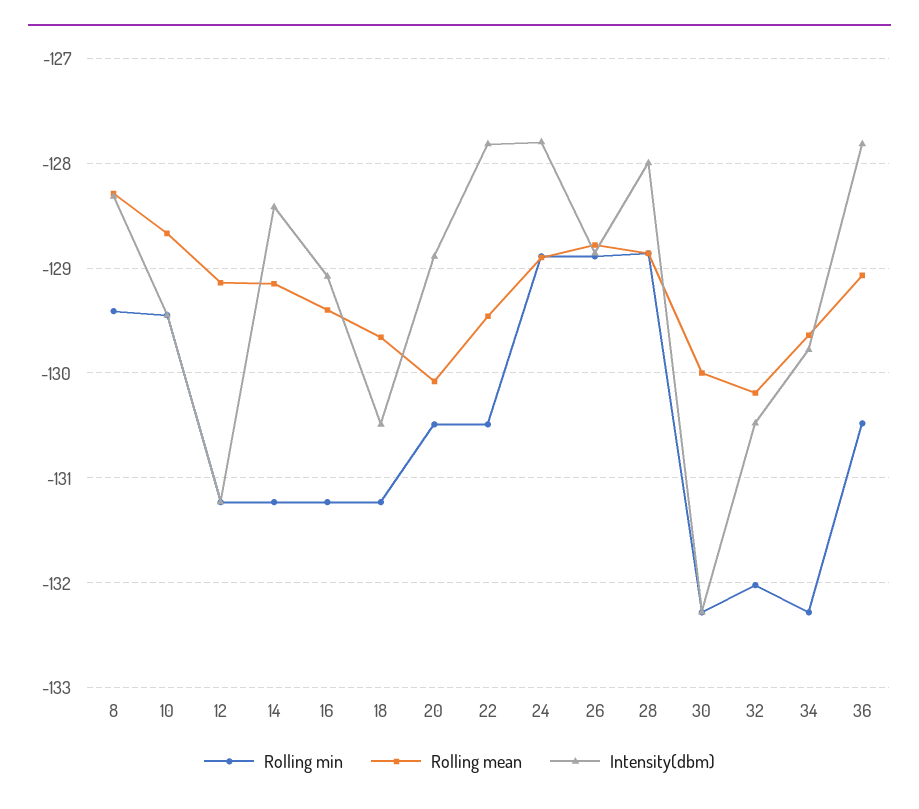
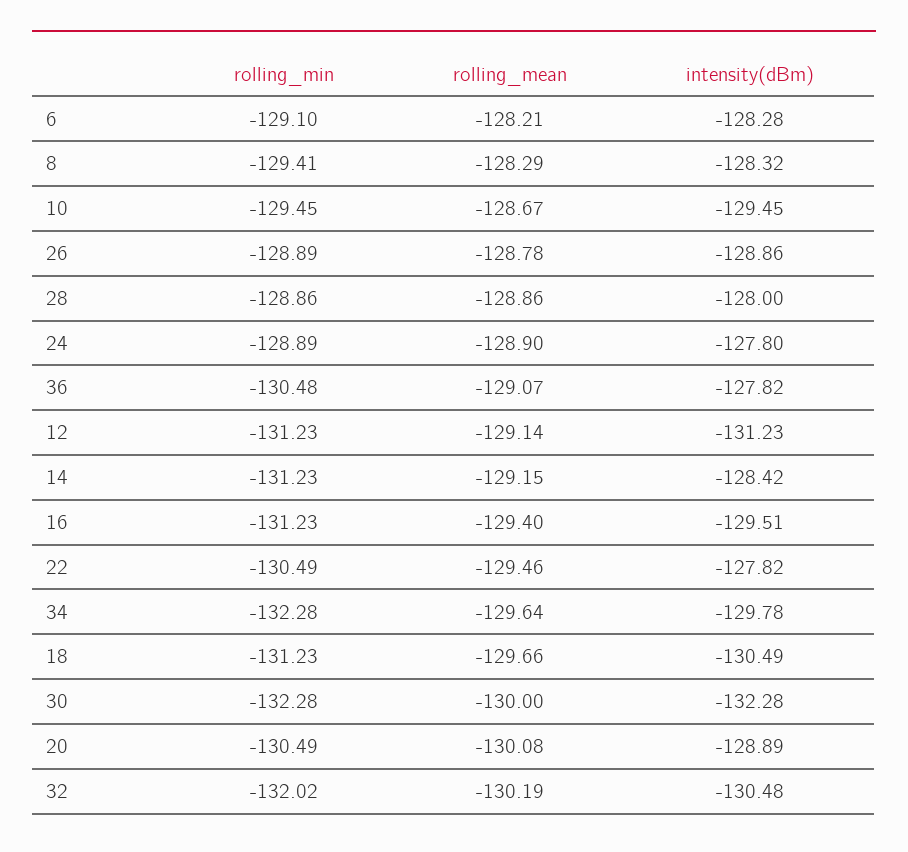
Intensity(dbm), 16: -129.1 -> -129.51
Rolling min, 6: none -> -129.1
Rolling mean, 6: none -> -128.21
Intensity(dbm), 6: none -> -128.28

